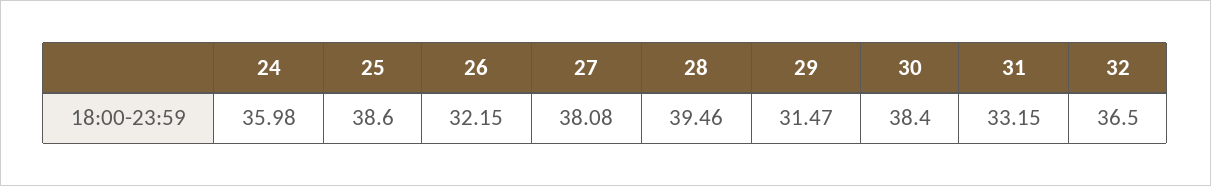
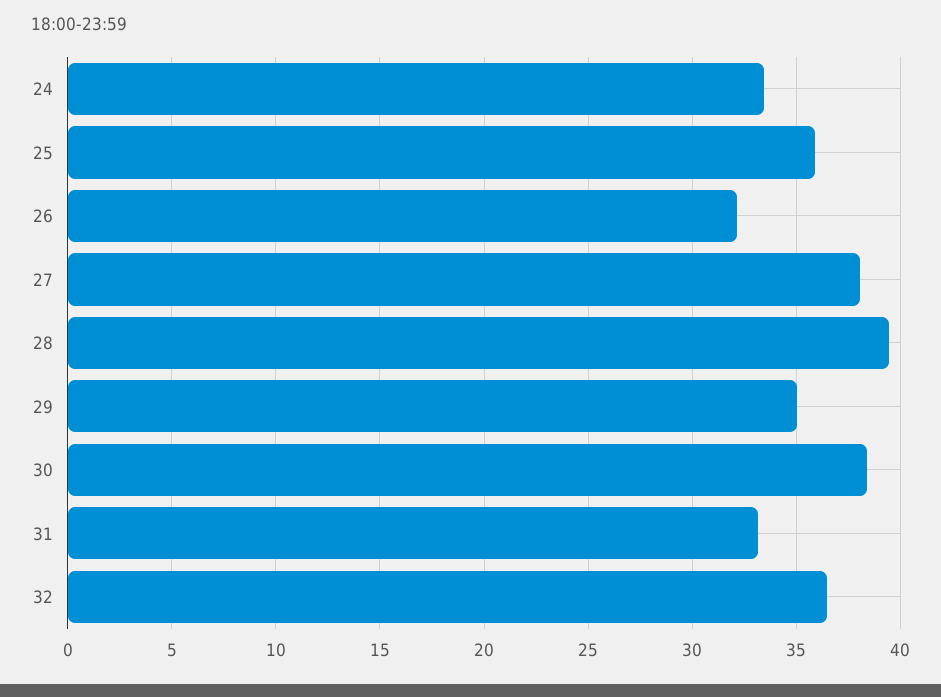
24: 35.98 -> 33.5
25: 38.6 -> 36
29: 31.47 -> 35

